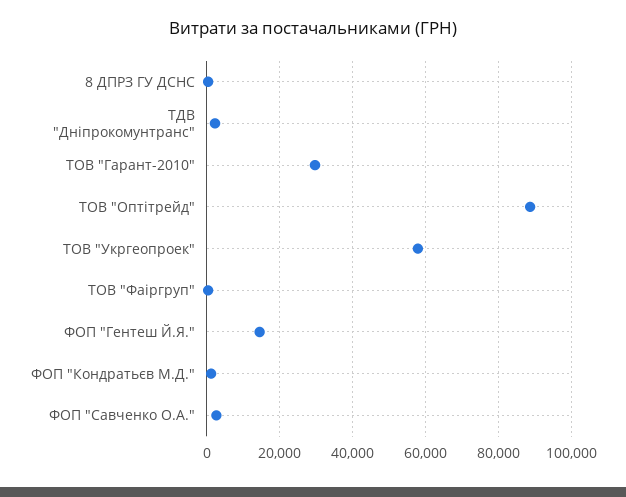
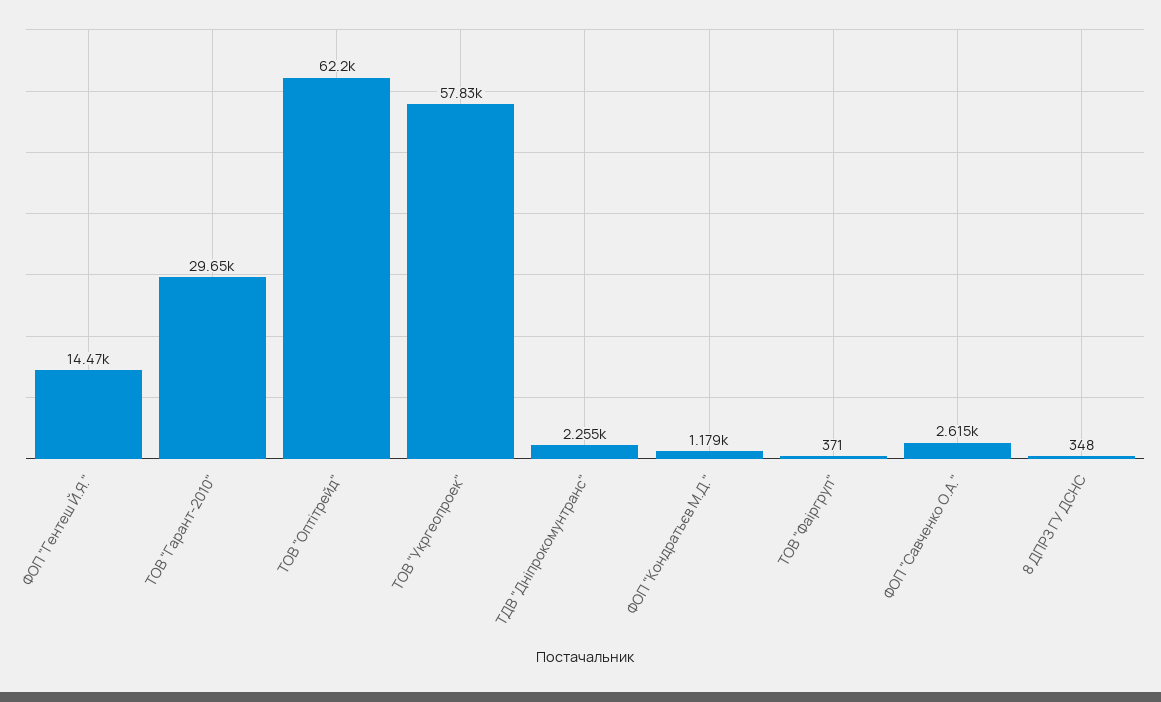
ТОВ "Оптітрейд": 88000 -> 62200

